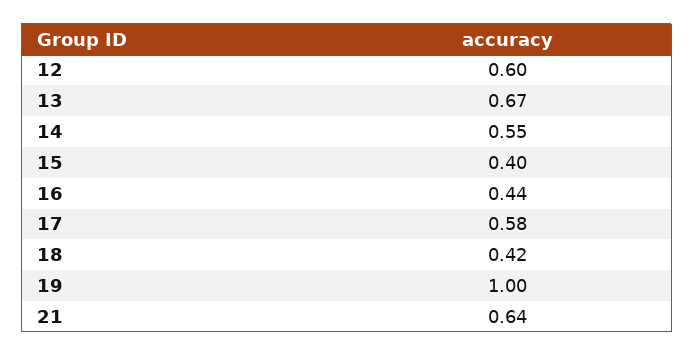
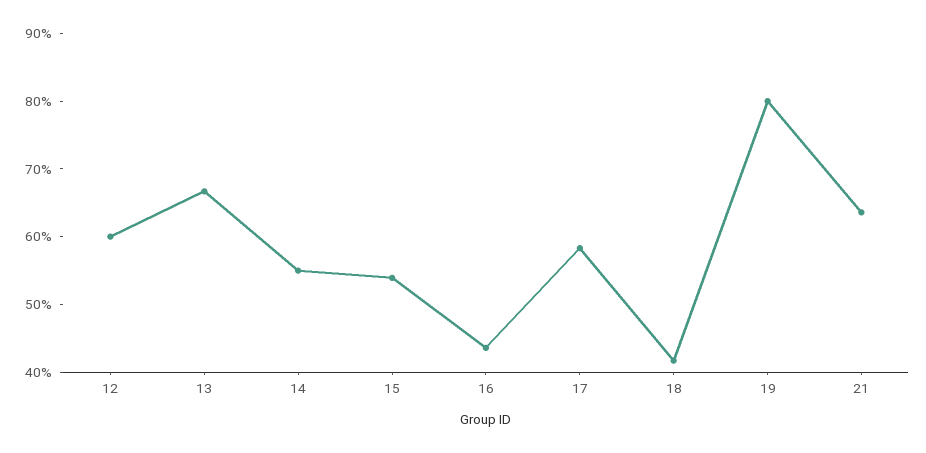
15: 0.4 -> 0.54
19: 1 -> 0.8

